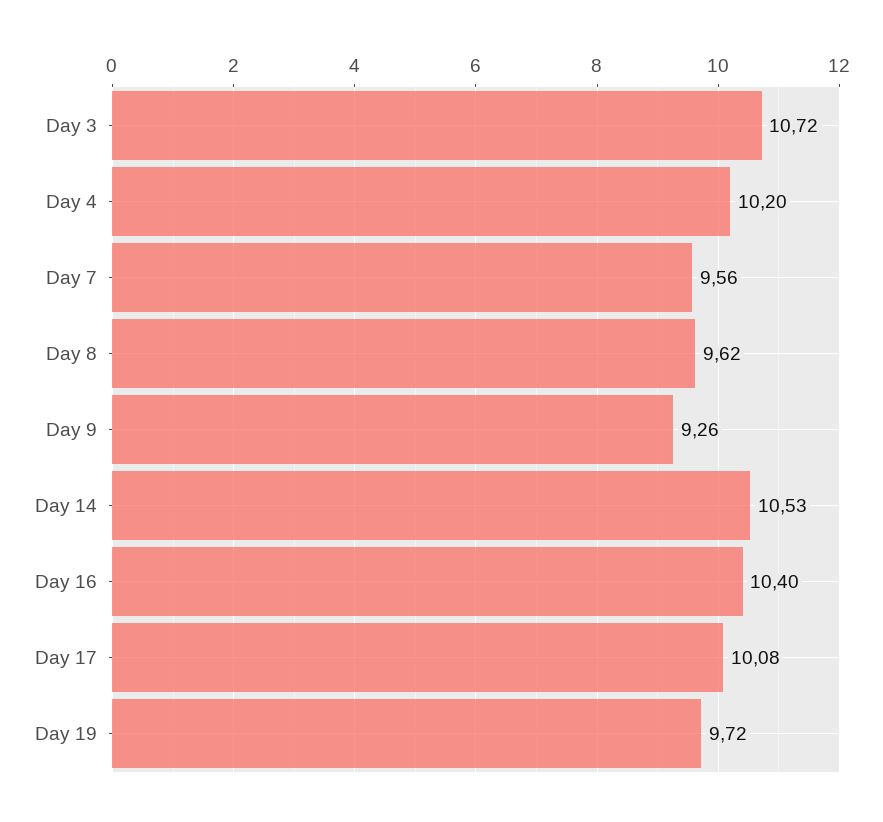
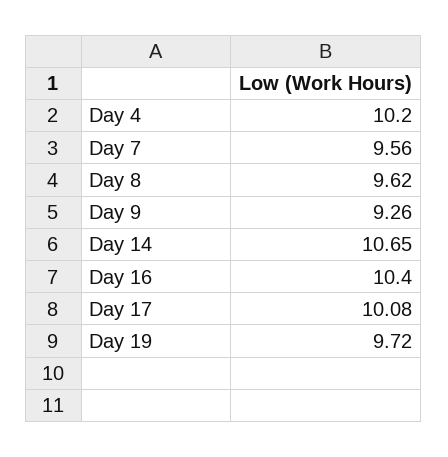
Day 3: 10.72 -> none
Day 14: 10.53 -> 10.65

